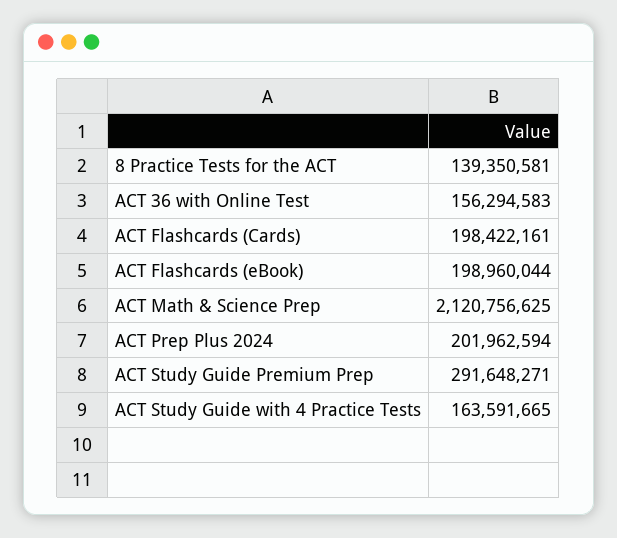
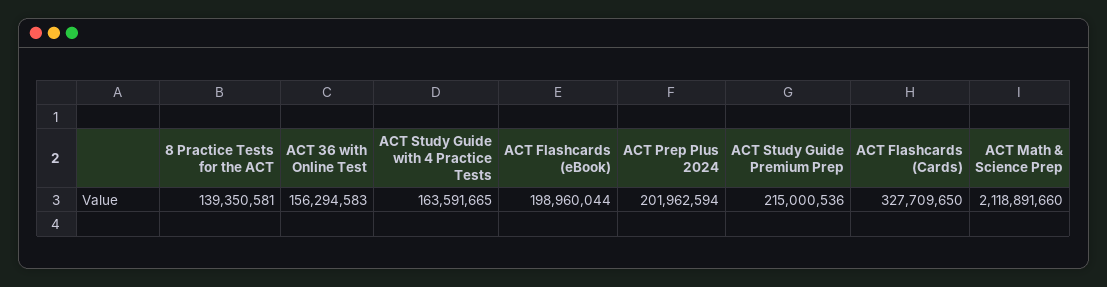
ACT Flashcards (Cards): 198422161 -> 327709650
ACT Math & Science Prep: 2120756625 -> 2118891660
ACT Study Guide Premium Prep: 291648271 -> 215000536

